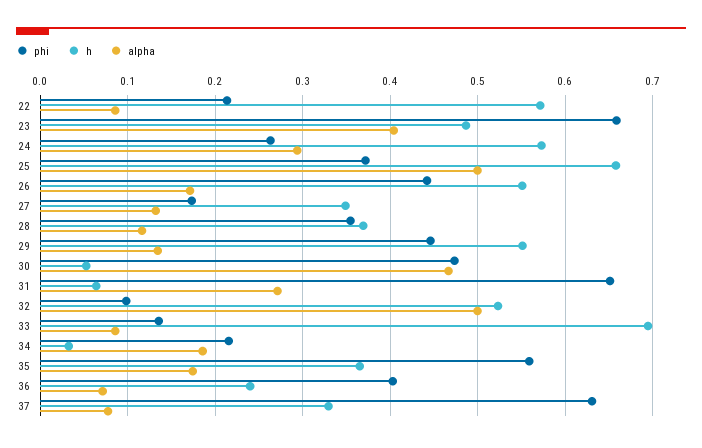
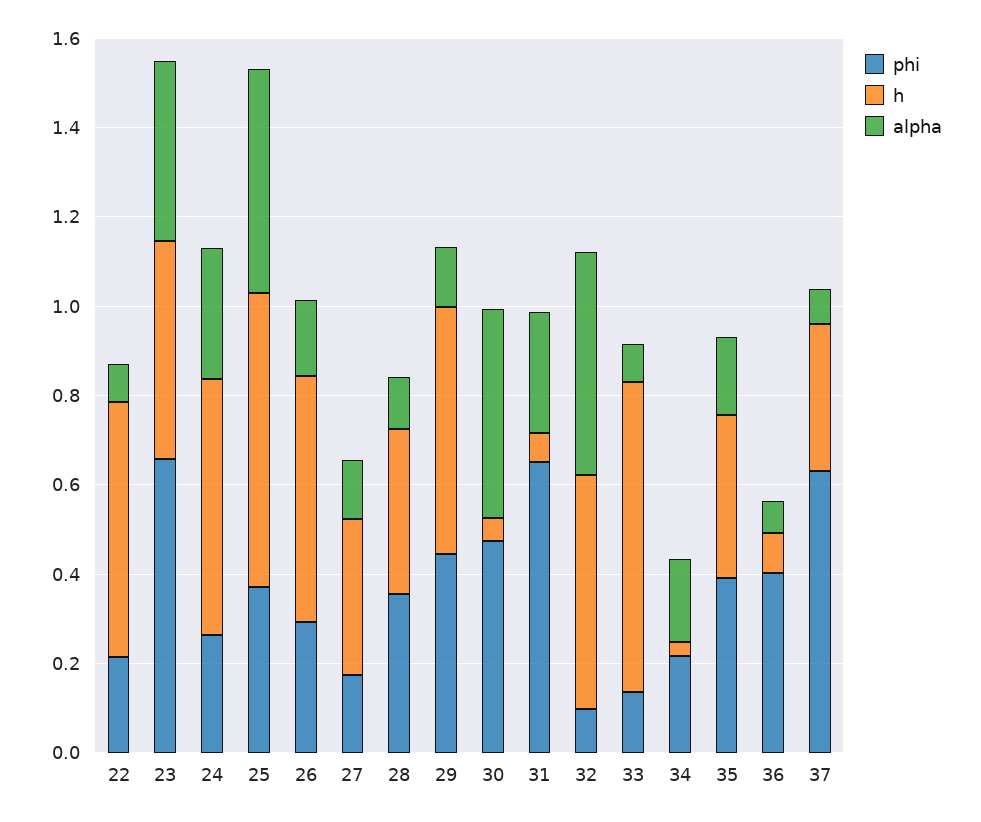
phi, 26: 0.44 -> 0.3
phi, 35: 0.56 -> 0.4
h, 36: 0.24 -> 0.1

